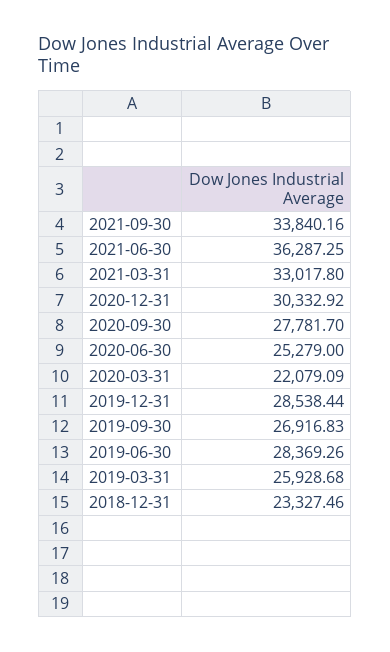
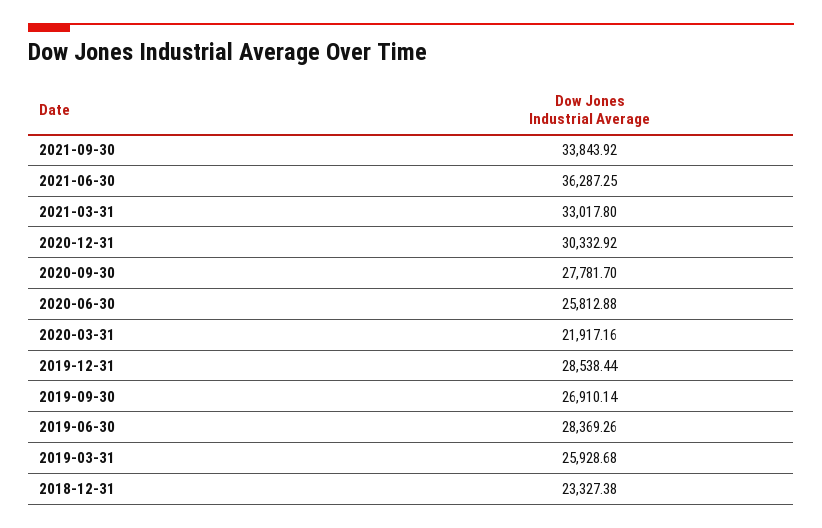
2021-09-30: 33840.16 -> 33843.92
2020-06-30: 25279 -> 25812.88
2020-03-31: 22079.09 -> 21917.16
2019-09-30: 26916.83 -> 26910.14
2018-12-31: 23327.46 -> 23327.38

